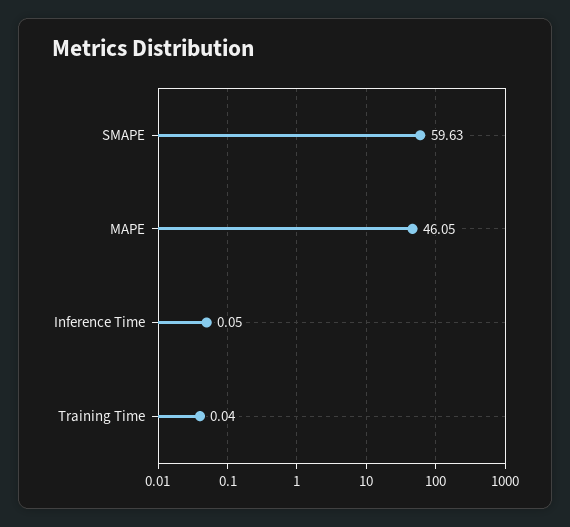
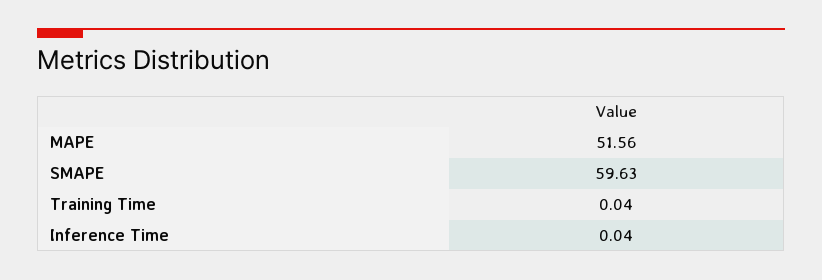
MAPE: 46.05 -> 51.56
Inference Time: 0.05 -> 0.04

